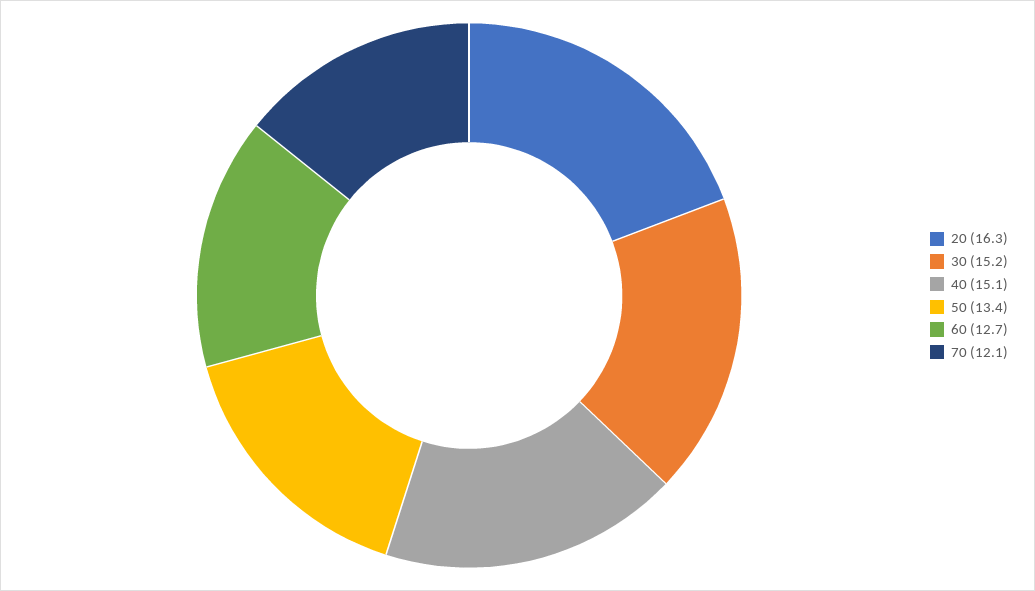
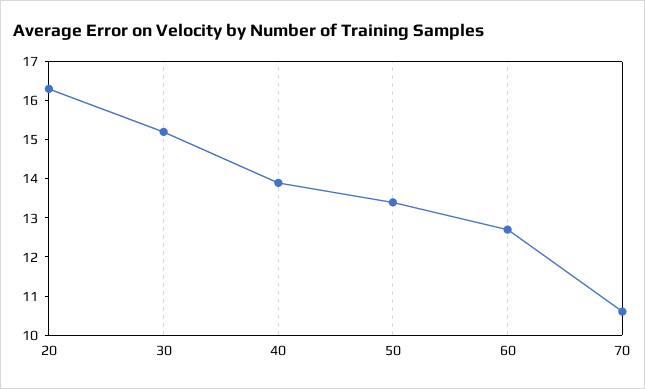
40: 15.1 -> 14
70: 12.1 -> 10.5

